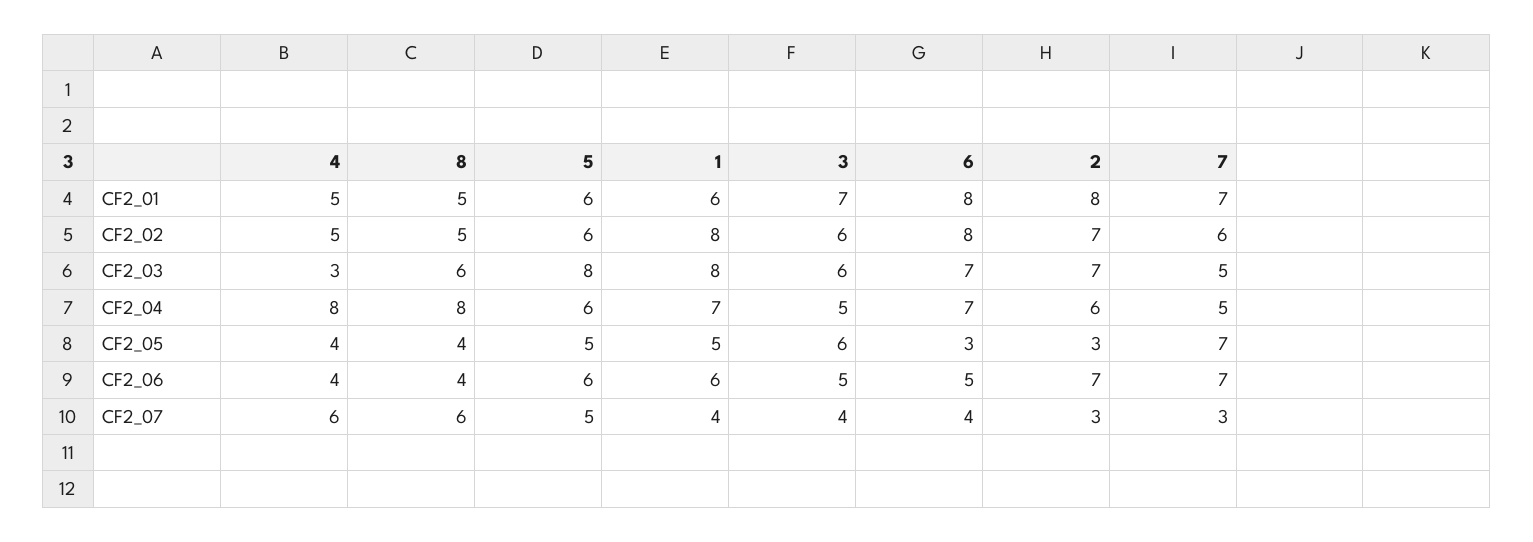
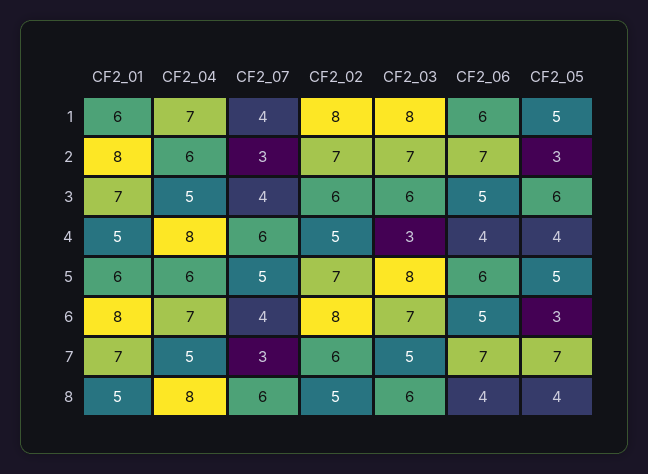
5, CF2_02: 6 -> 7

